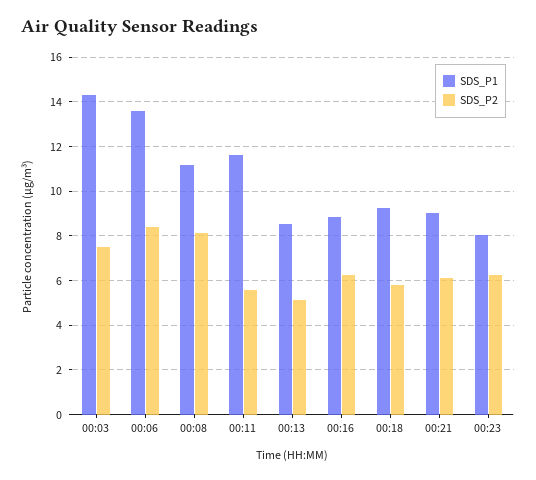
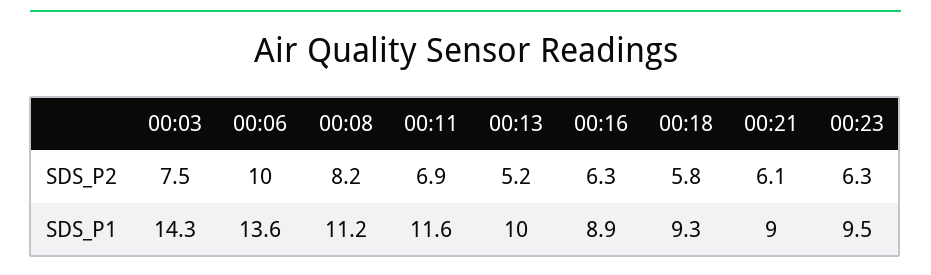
SDS_P2, 00:06: 8.5 -> 10
SDS_P2, 00:11: 5.5 -> 6.9
SDS_P1, 00:13: 8.5 -> 10
SDS_P1, 00:23: 8 -> 9.5

